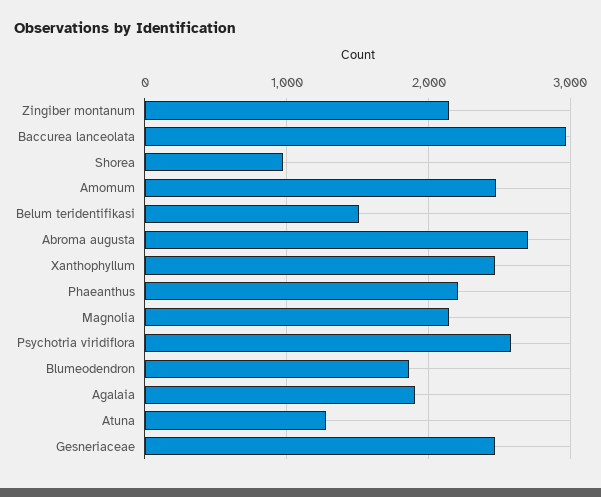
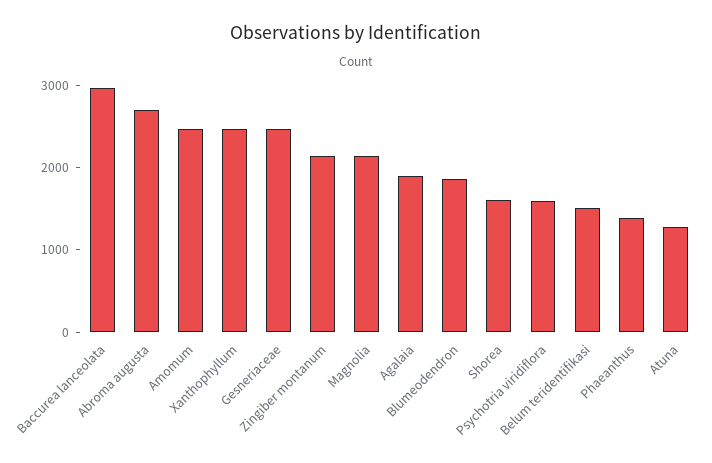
Shorea: 1000 -> 1600
Phaeanthus: 2200 -> 1400
Psychotria viridiflora: 2600 -> 1600

